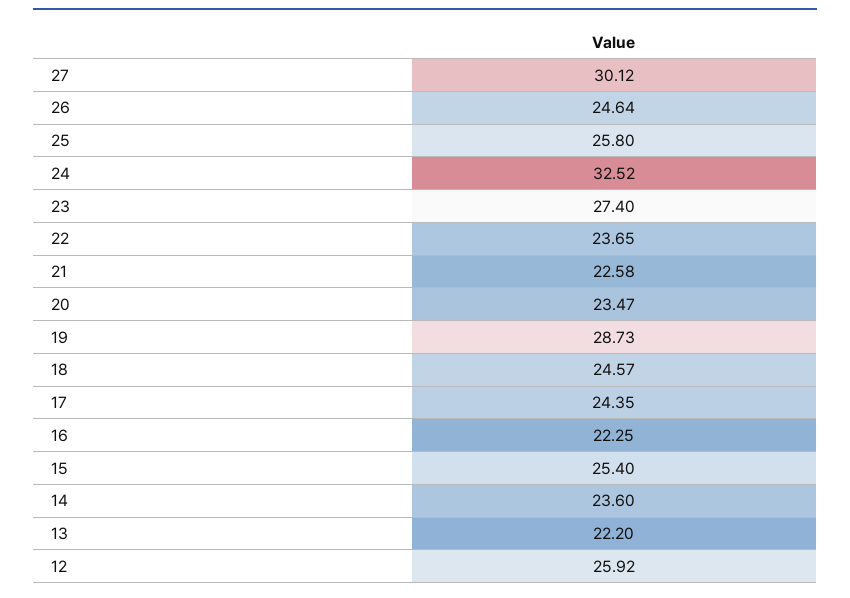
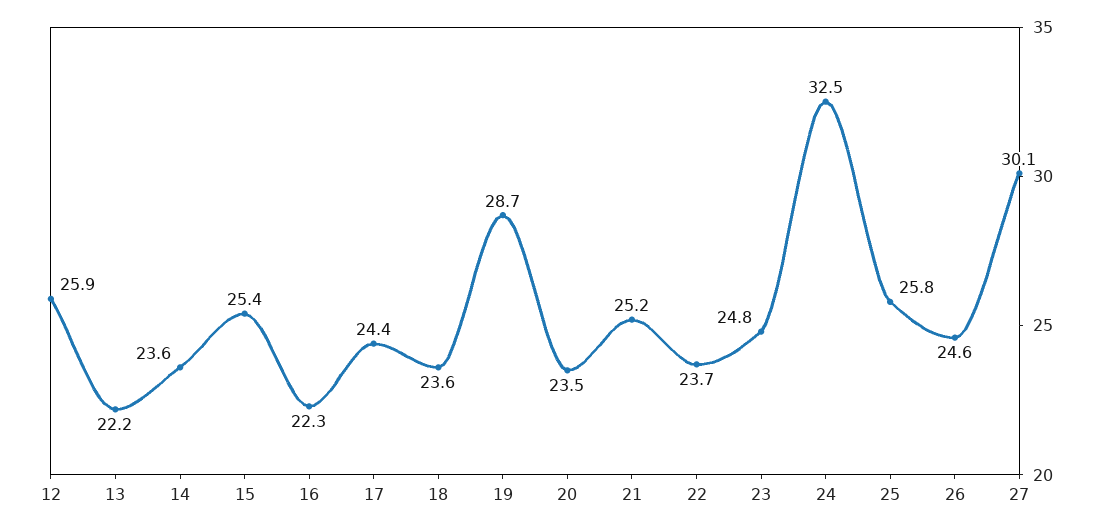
23: 27.4 -> 24.8
21: 22.58 -> 25.2
18: 24.57 -> 23.6

